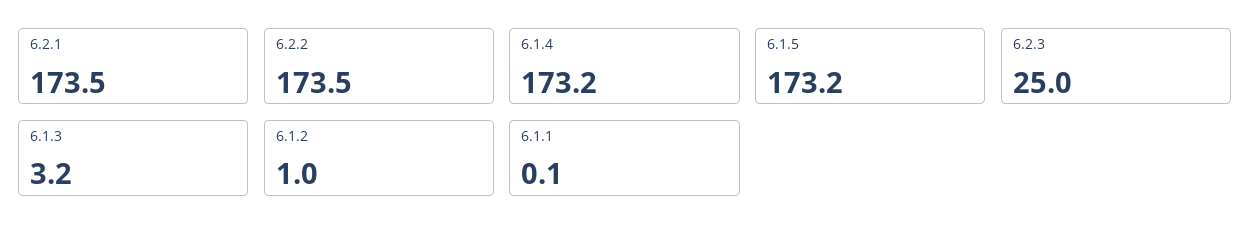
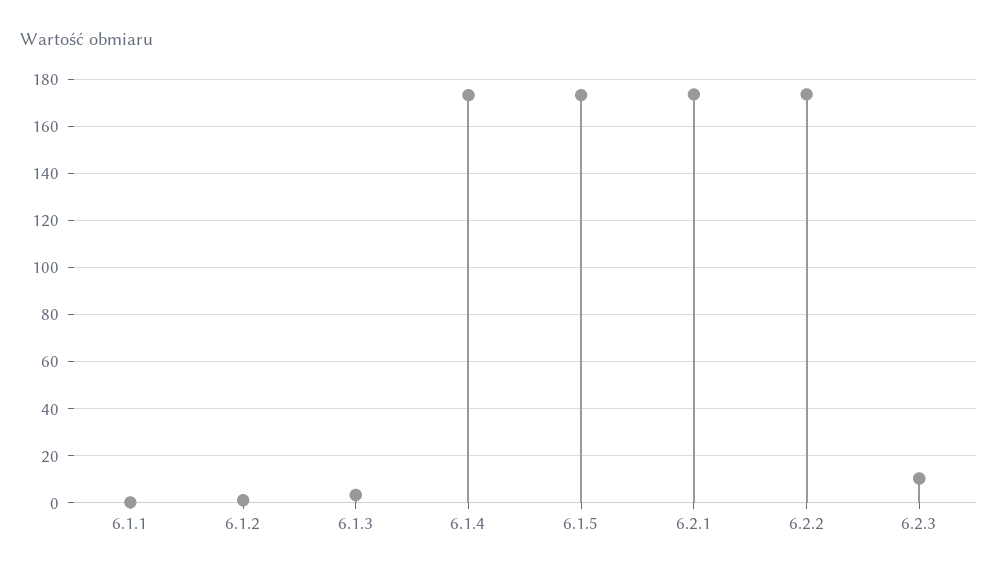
6.2.3: 25 -> 10

